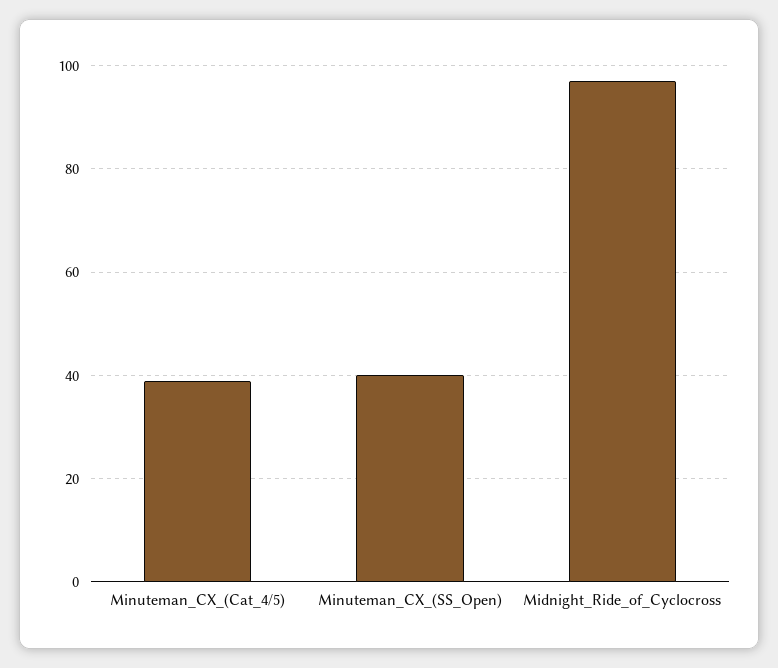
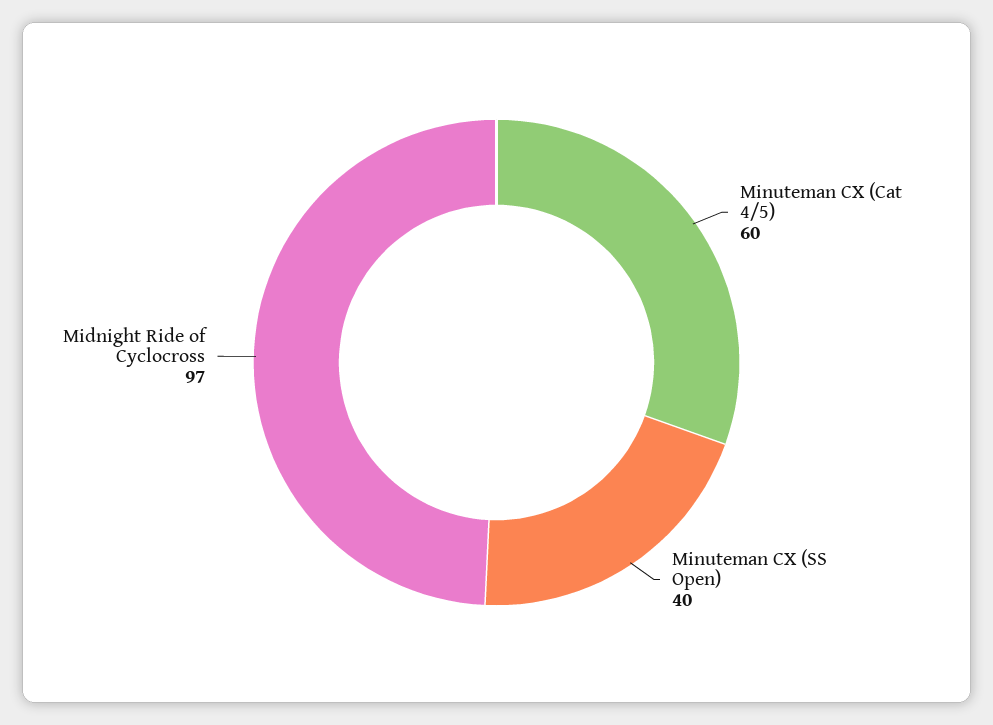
Minuteman_CX_(Cat_4/5): 40 -> 60

